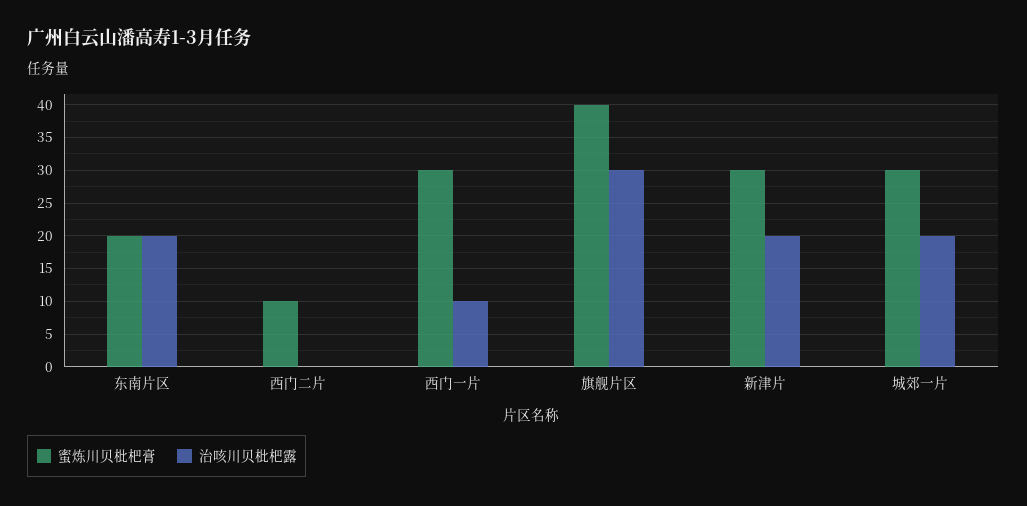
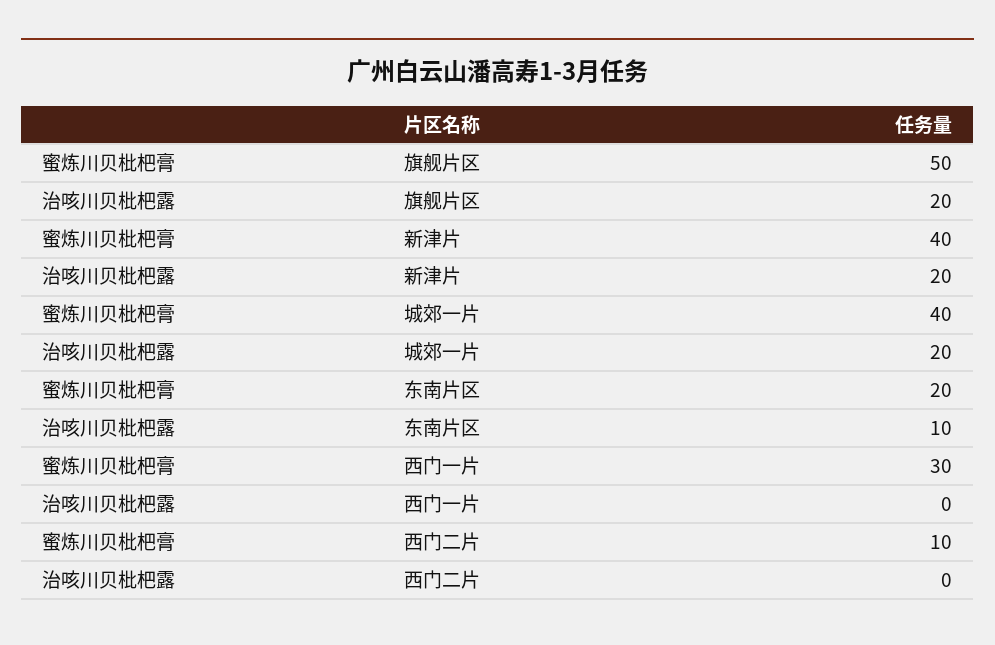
治咳川贝枇杷露, 东南片区: 20 -> 10
治咳川贝枇杷露, 西门一片: 10 -> 0
蜜炼川贝枇杷膏, 旗舰片区: 40 -> 50
治咳川贝枇杷露, 旗舰片区: 30 -> 20
蜜炼川贝枇杷膏, 新津片: 30 -> 40
蜜炼川贝枇杷膏, 城郊一片: 30 -> 40

